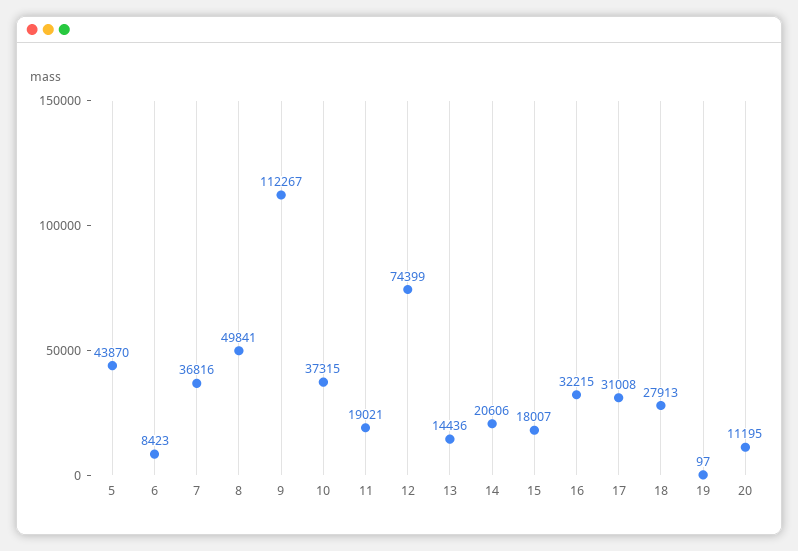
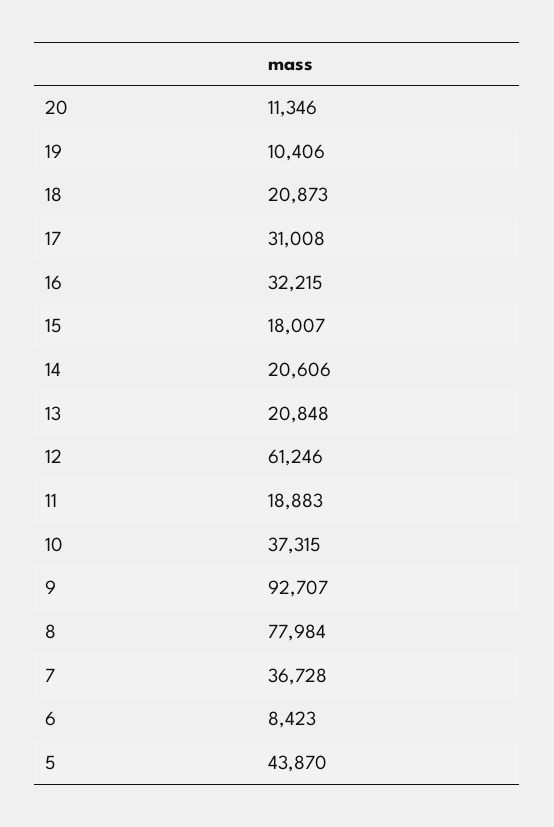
7: 36816 -> 36728
8: 49841 -> 77984
9: 112267 -> 92707
11: 19021 -> 18883
12: 74399 -> 61246
13: 14436 -> 20848
18: 27913 -> 20873
19: 97 -> 10406
20: 11195 -> 11346

